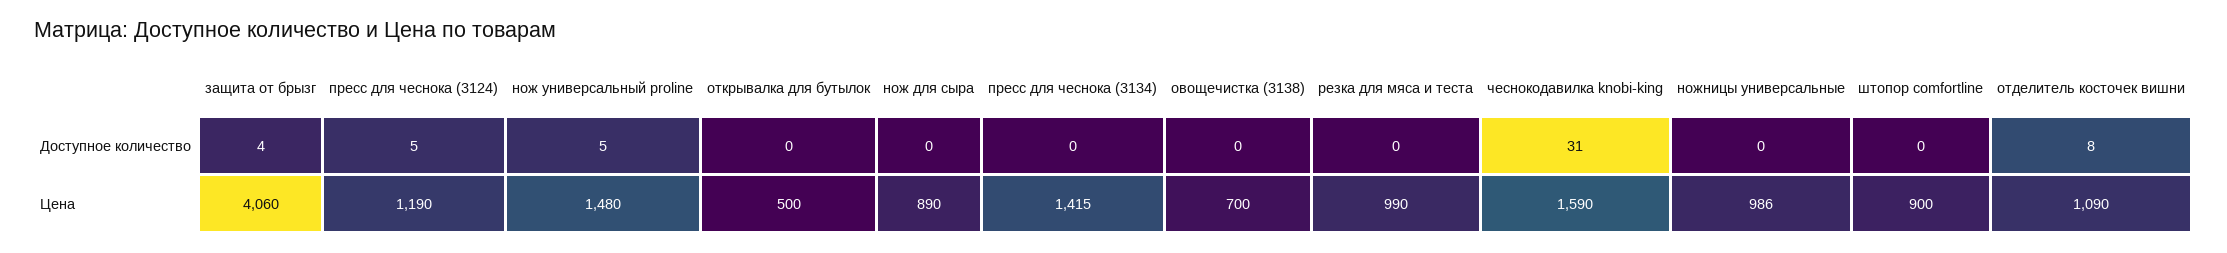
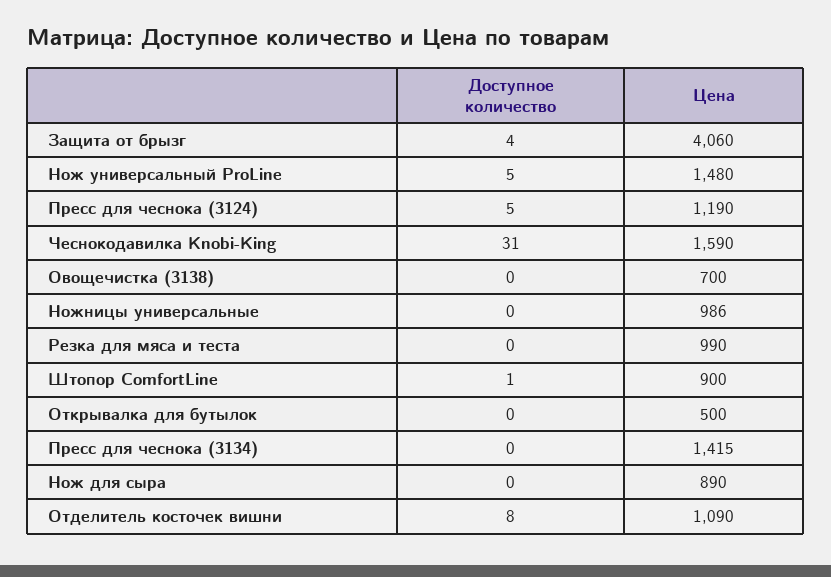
штопор comfortline, Доступное количество: 0 -> 1

